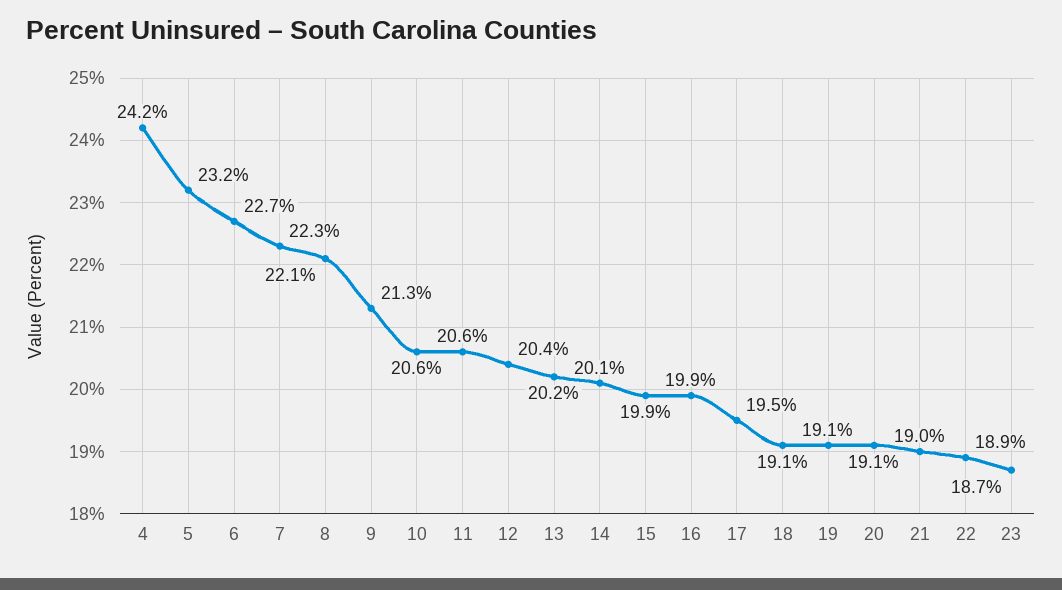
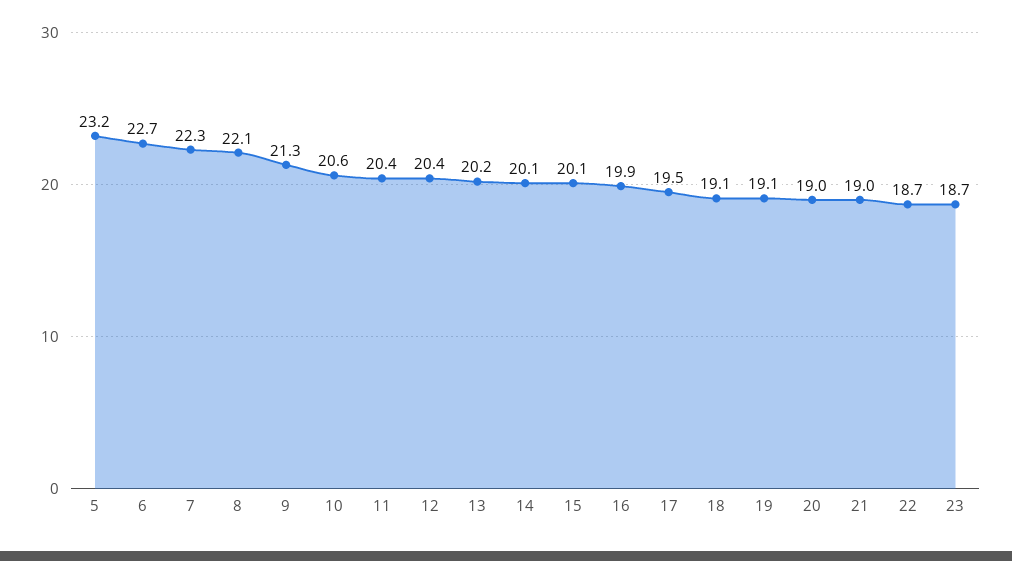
4: 24.2 -> none
11: 20.6 -> 20.4
15: 19.9 -> 20.1
20: 19.1 -> 19
22: 18.9 -> 18.7

